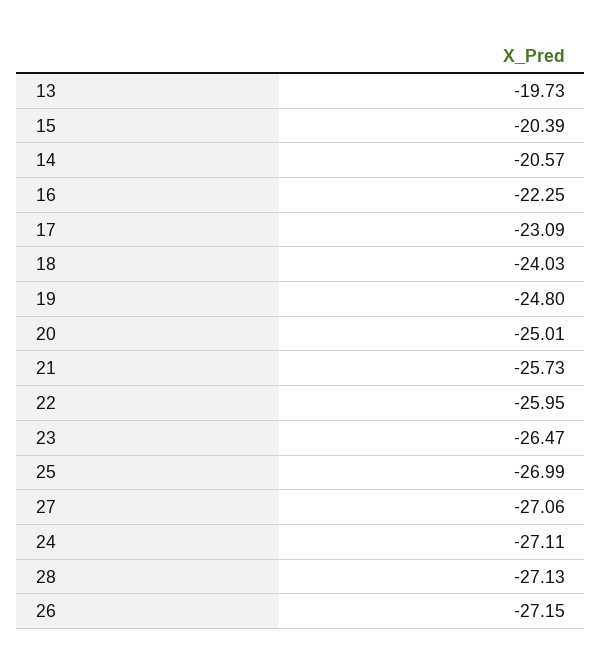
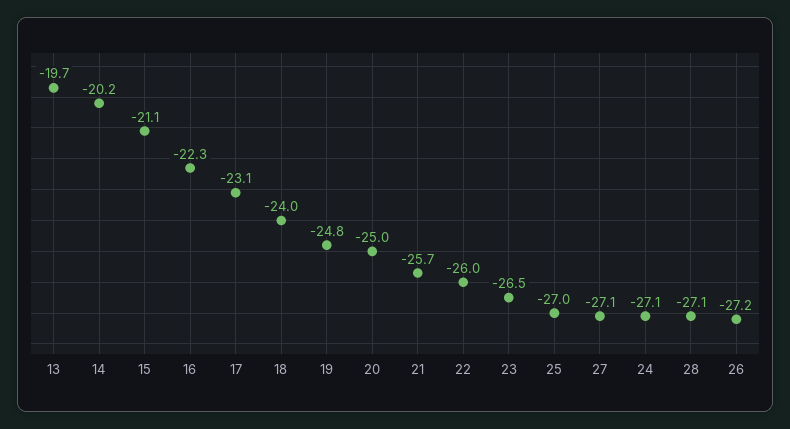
15: -20.39 -> -21.1
14: -20.57 -> -20.2

